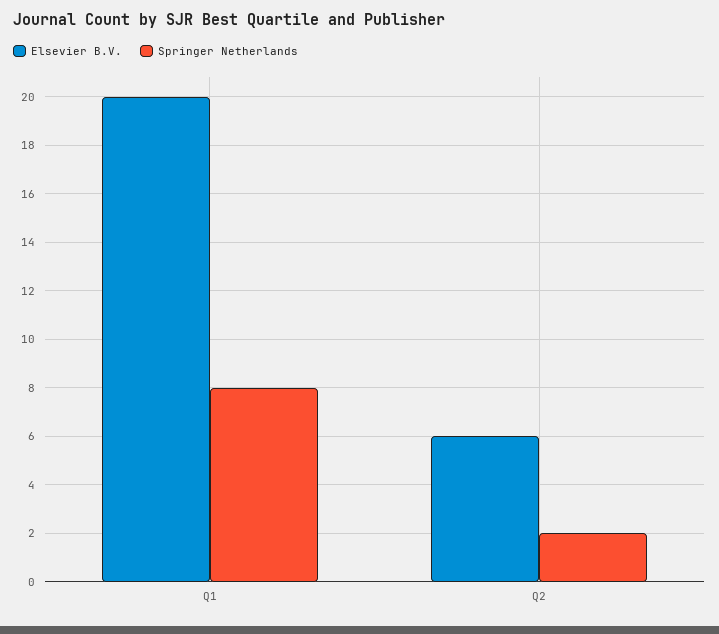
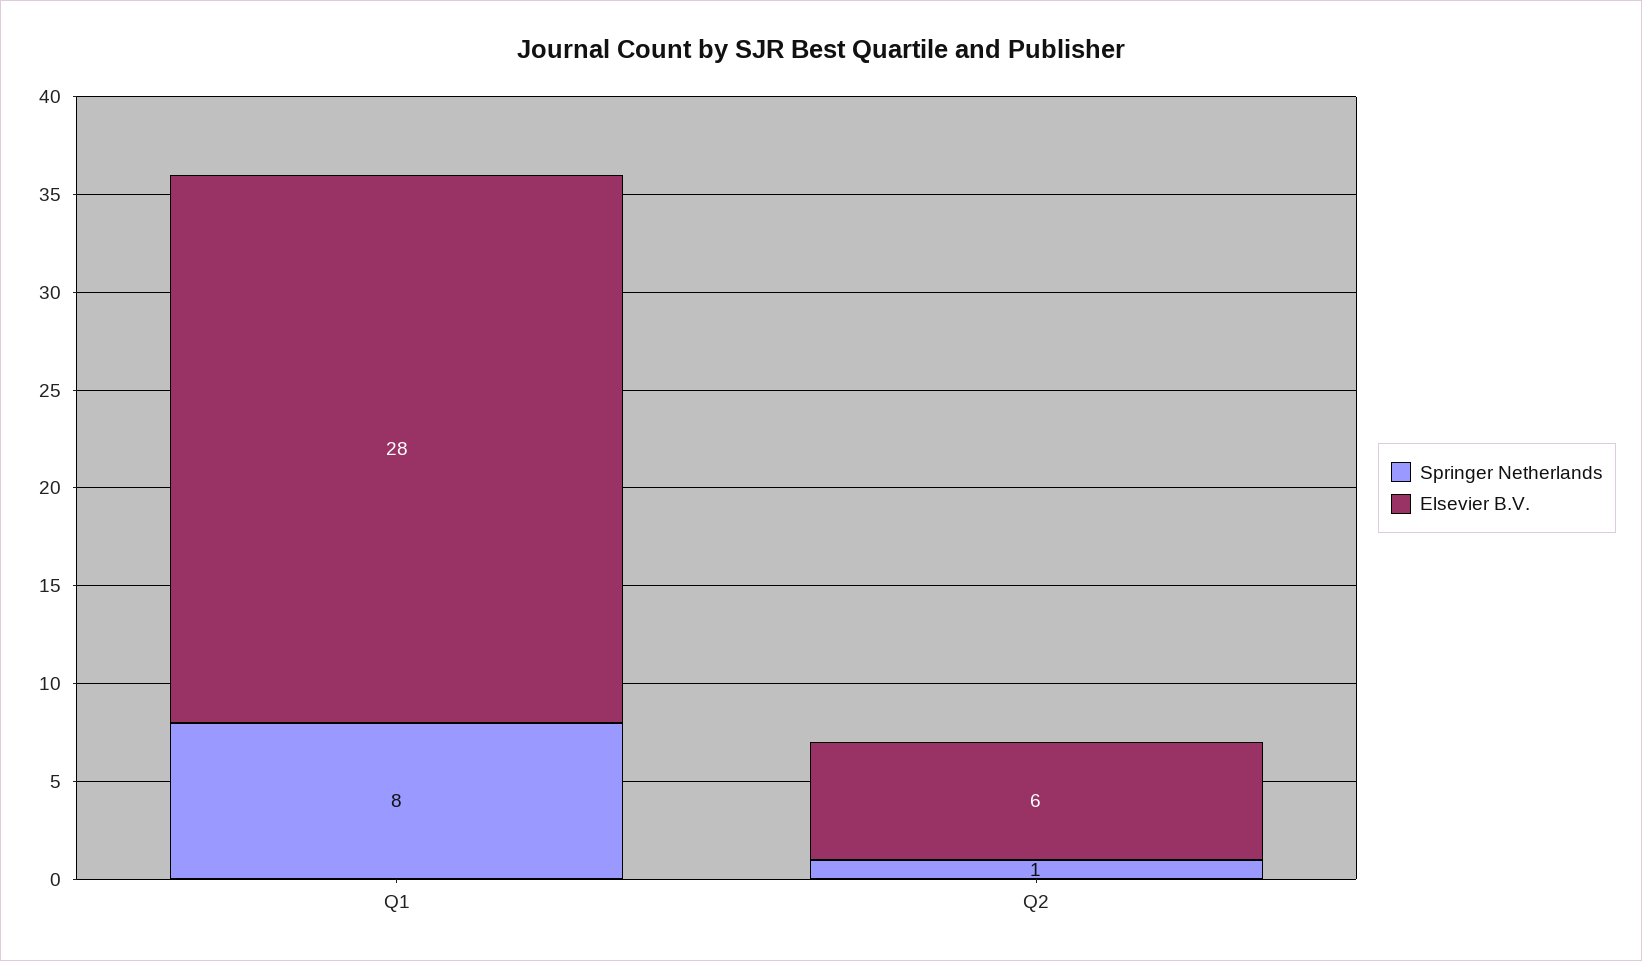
Elsevier B.V., Q1: 20 -> 28
Springer Netherlands, Q2: 2 -> 1

